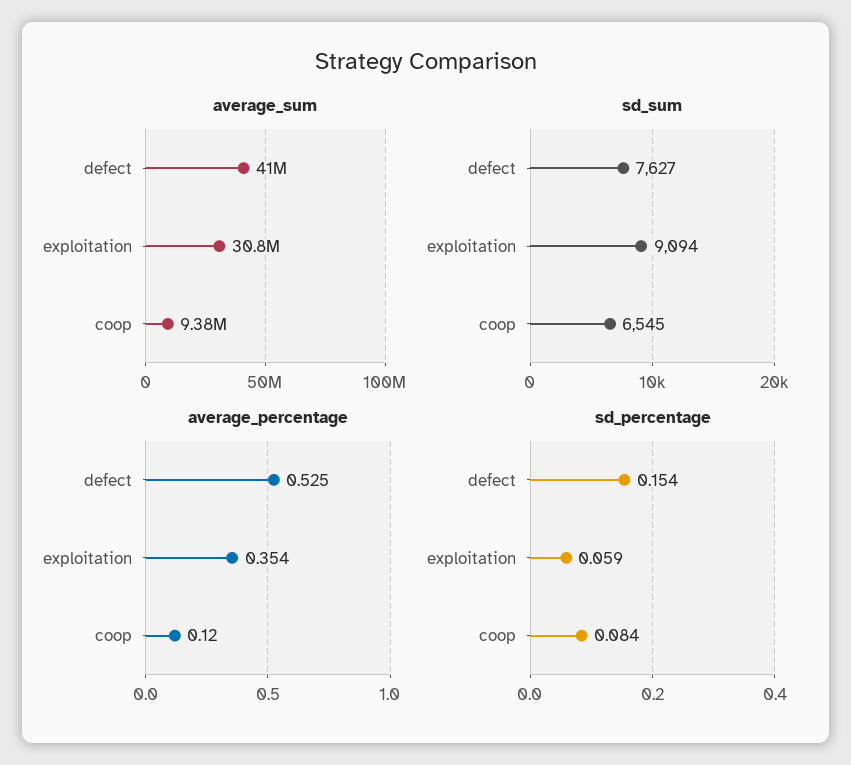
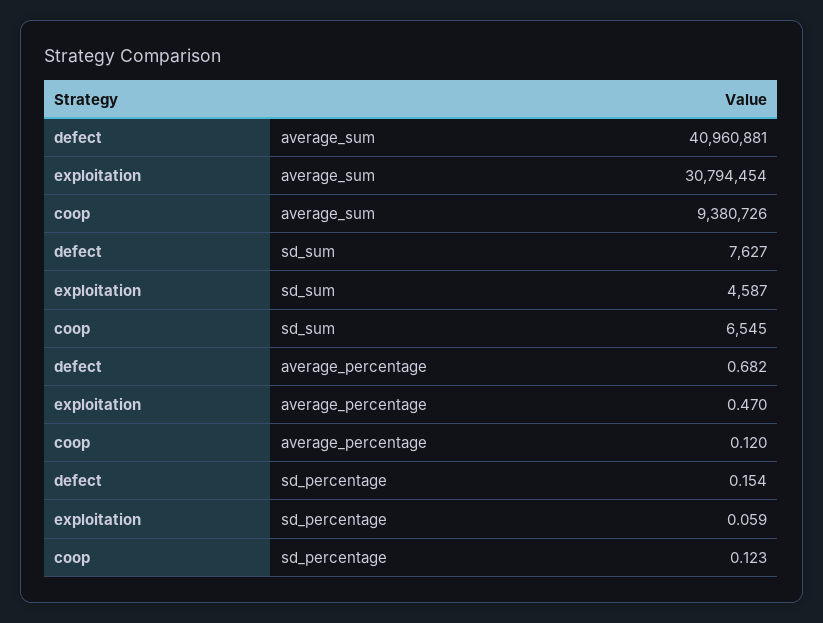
sd_sum, exploitation: 9094 -> 4587
average_percentage, defect: 0.525 -> 0.682
average_percentage, exploitation: 0.354 -> 0.47
sd_percentage, coop: 0.084 -> 0.123

